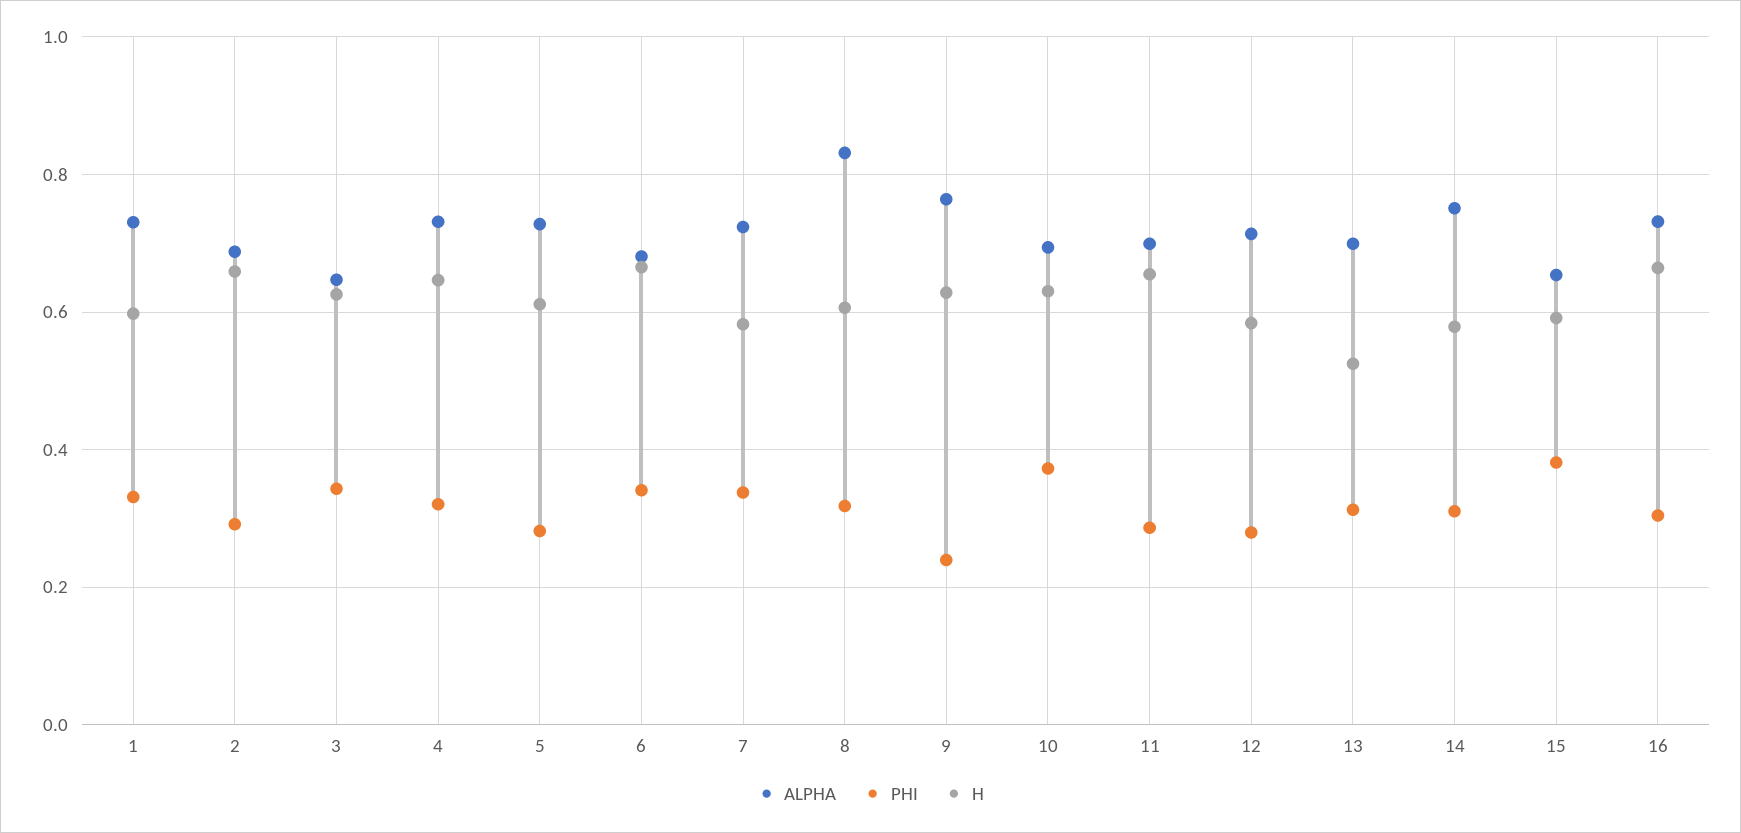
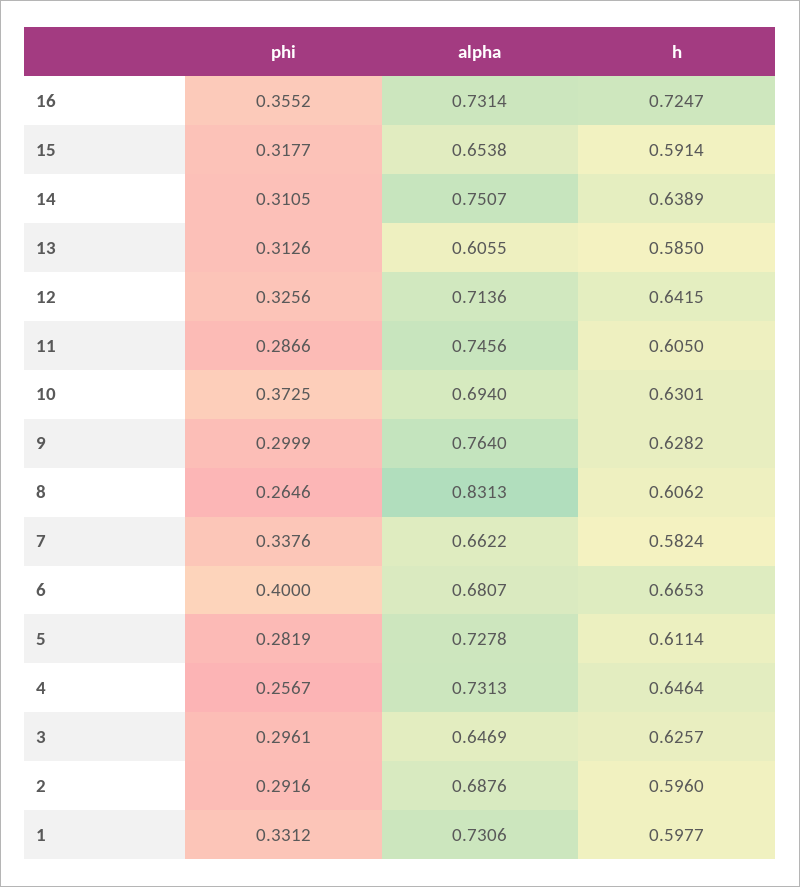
H, 2: 0.66 -> 0.596
PHI, 3: 0.34 -> 0.2961
PHI, 4: 0.32 -> 0.2567
PHI, 6: 0.34 -> 0.4
ALPHA, 7: 0.72 -> 0.6622
PHI, 8: 0.32 -> 0.2646
PHI, 9: 0.24 -> 0.2999
ALPHA, 11: 0.7 -> 0.7456
H, 11: 0.66 -> 0.605
PHI, 12: 0.28 -> 0.3256
H, 12: 0.58 -> 0.6415
ALPHA, 13: 0.7 -> 0.6055
H, 13: 0.52 -> 0.585
H, 14: 0.58 -> 0.6389
PHI, 15: 0.38 -> 0.3177
PHI, 16: 0.3 -> 0.3552
H, 16: 0.66 -> 0.7247

